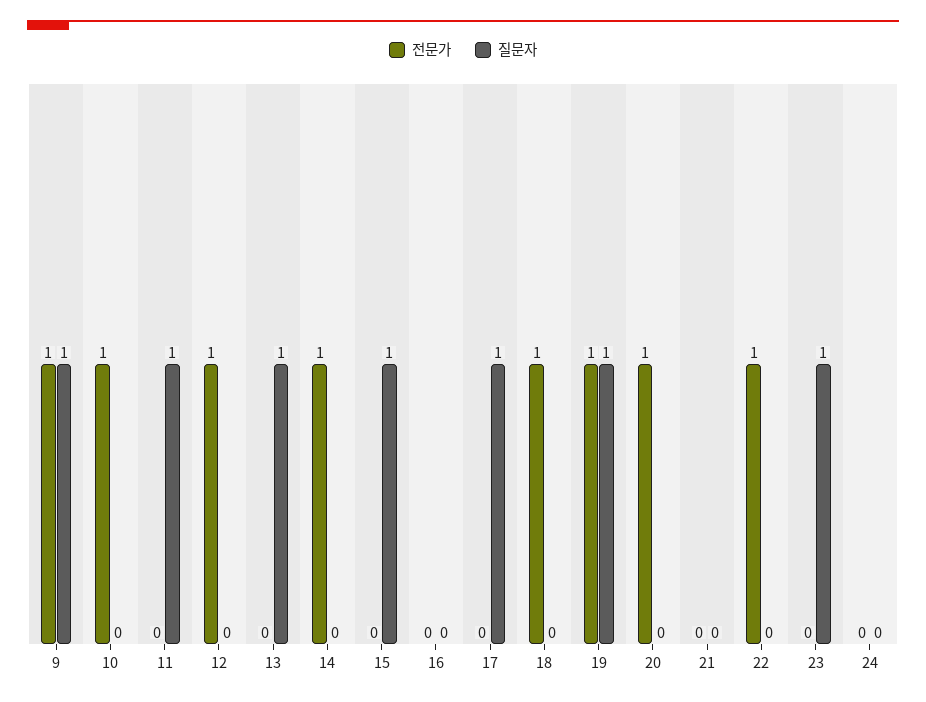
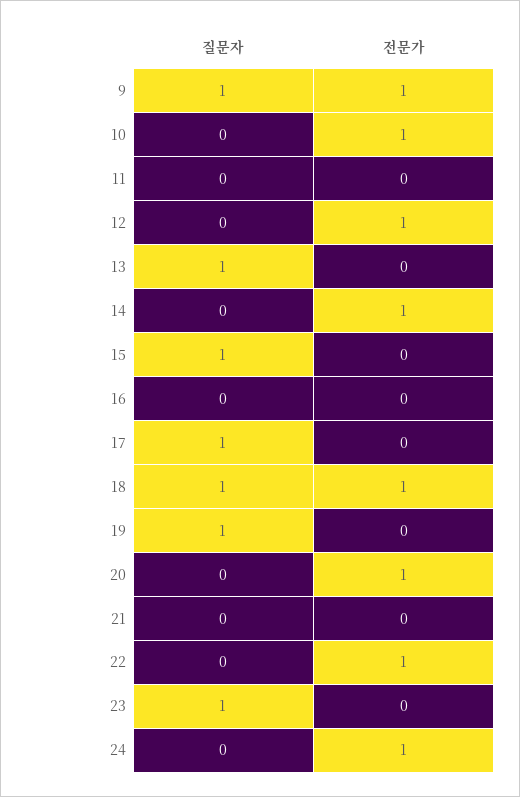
질문자, 11: 1 -> 0
질문자, 18: 0 -> 1
전문가, 19: 1 -> 0
전문가, 24: 0 -> 1

